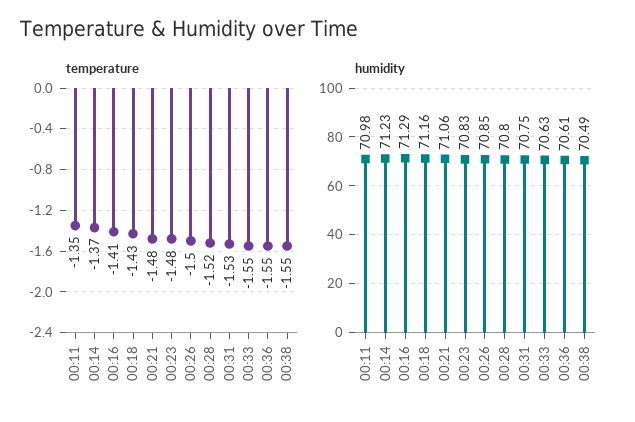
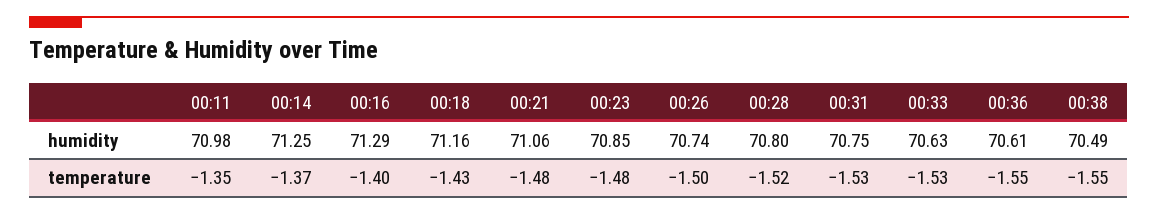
temperature, 00:16: -1.41 -> -1.4
temperature, 00:33: -1.55 -> -1.53
humidity, 00:14: 71.23 -> 71.25
humidity, 00:23: 70.83 -> 70.85
humidity, 00:26: 70.85 -> 70.74

